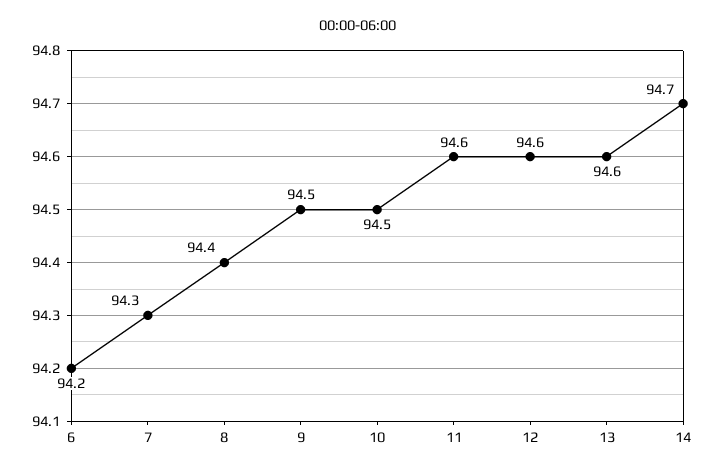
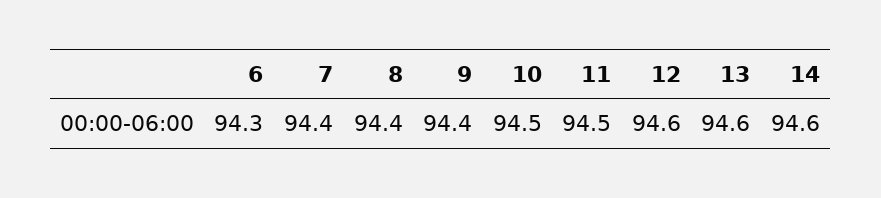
6: 94.2 -> 94.3
7: 94.3 -> 94.4
9: 94.5 -> 94.4
11: 94.6 -> 94.5
14: 94.7 -> 94.6

